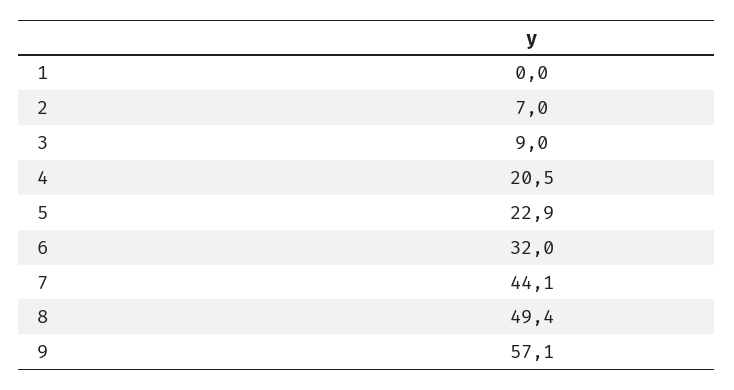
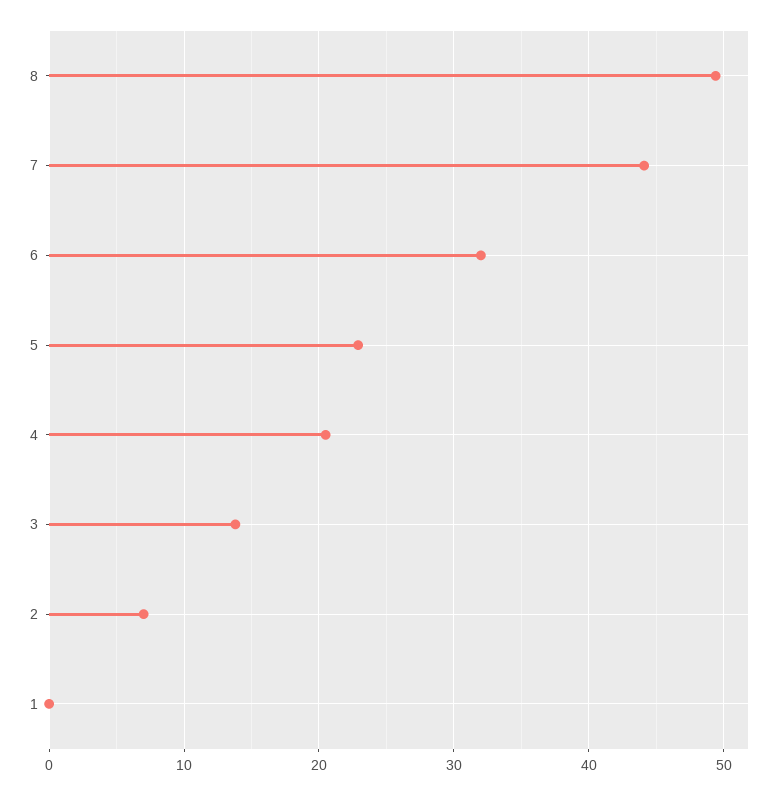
3: 9 -> 14
9: 57.1 -> none

